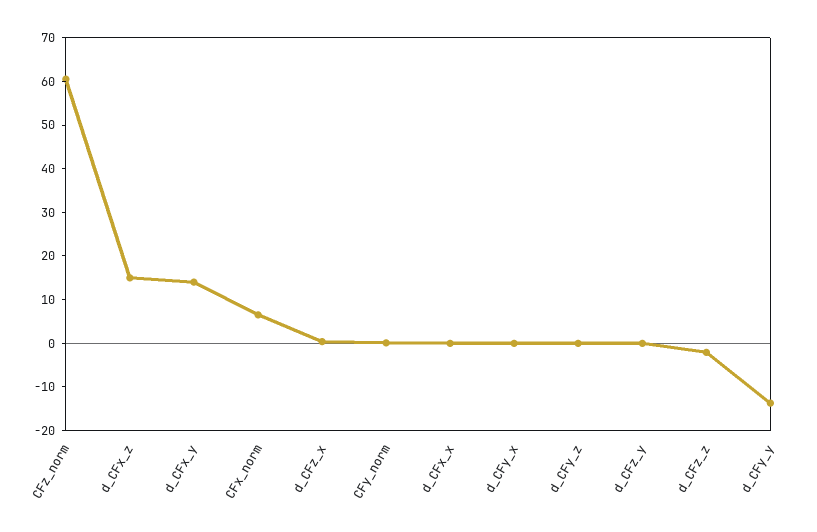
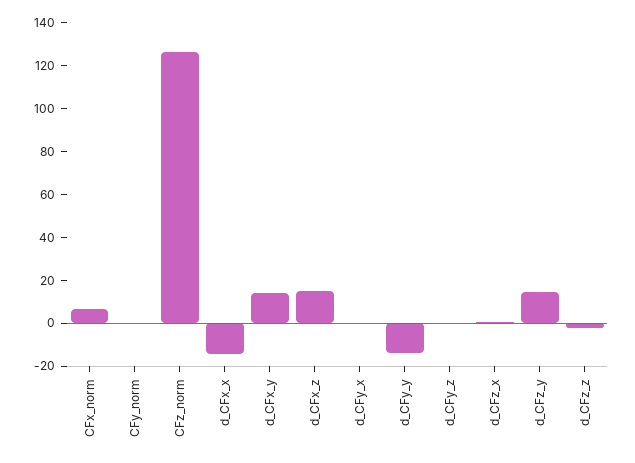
CFz_norm: 60 -> 125
d_CFx_x: 0 -> -15
d_CFz_y: 0 -> 15

